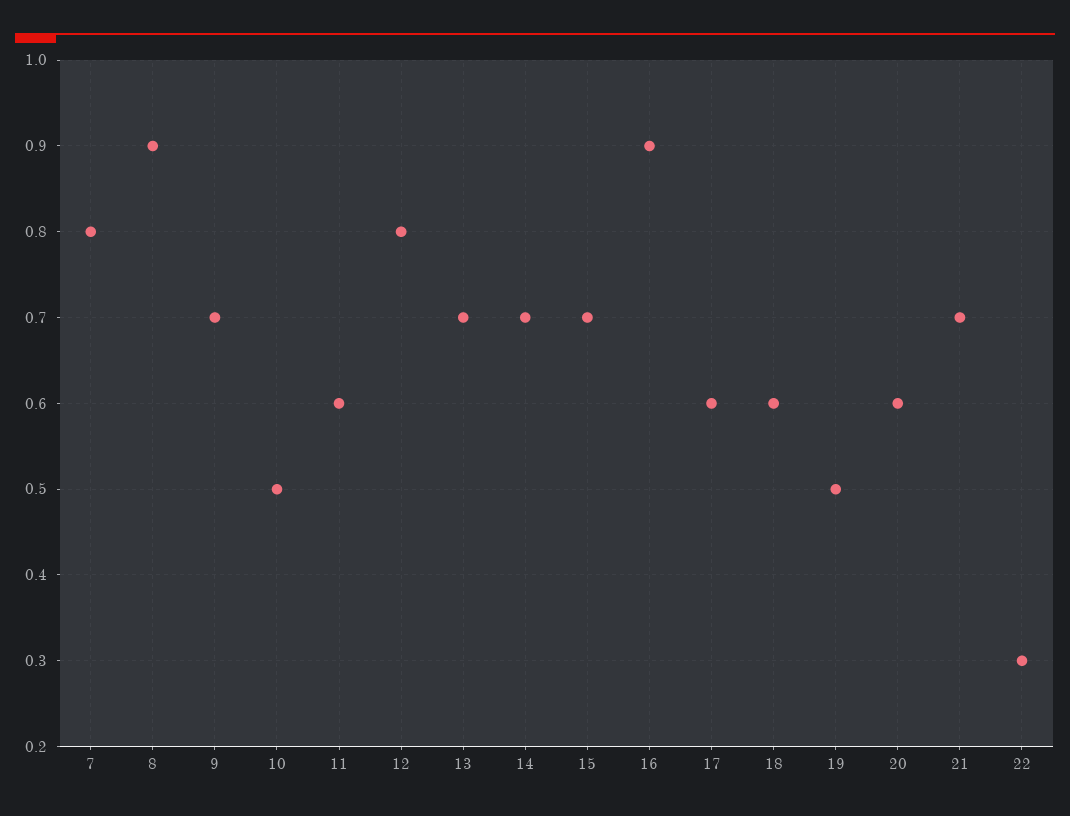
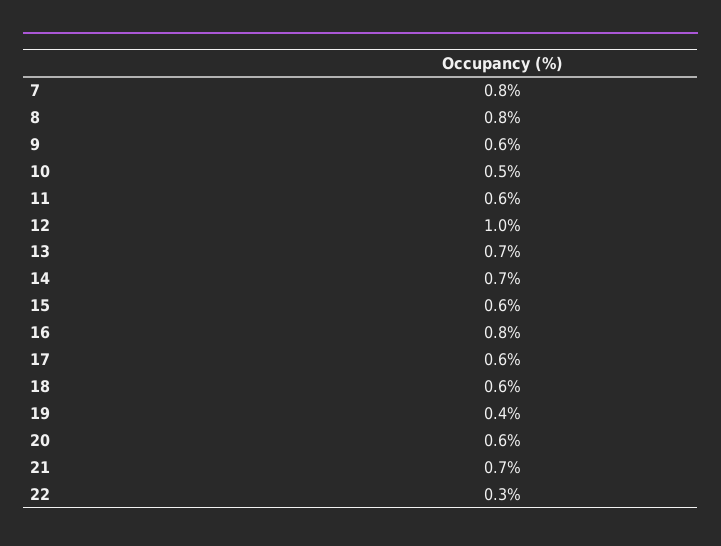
8: 0.9 -> 0.8
9: 0.7 -> 0.6
12: 0.8 -> 1
15: 0.7 -> 0.6
16: 0.9 -> 0.8
19: 0.5 -> 0.4

